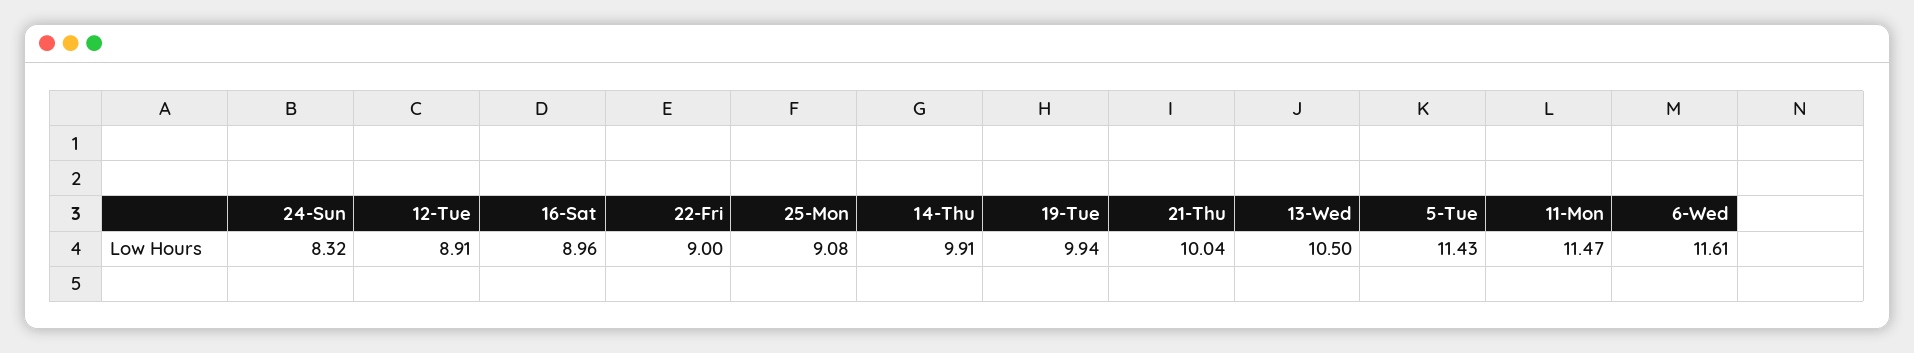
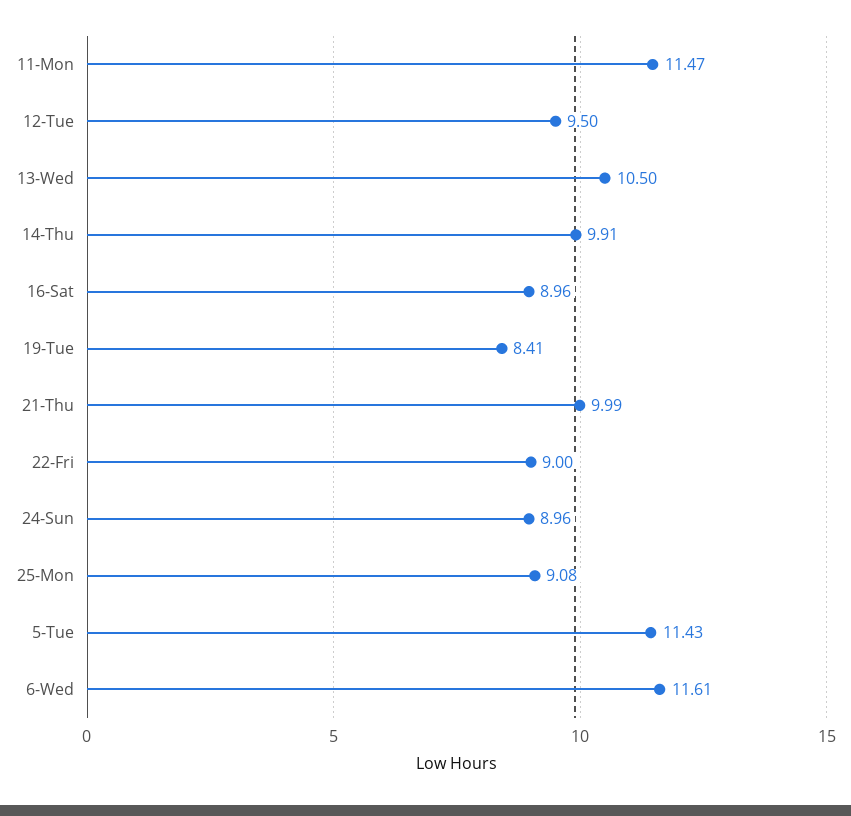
24-Sun: 8.32 -> 8.96
12-Tue: 8.91 -> 9.5
19-Tue: 9.94 -> 8.41
21-Thu: 10.04 -> 9.99

